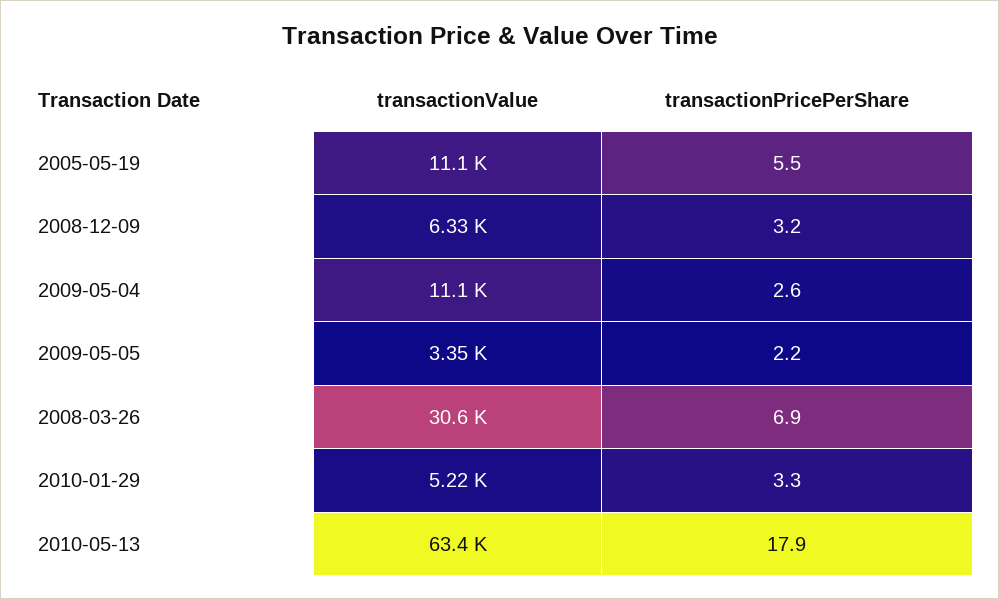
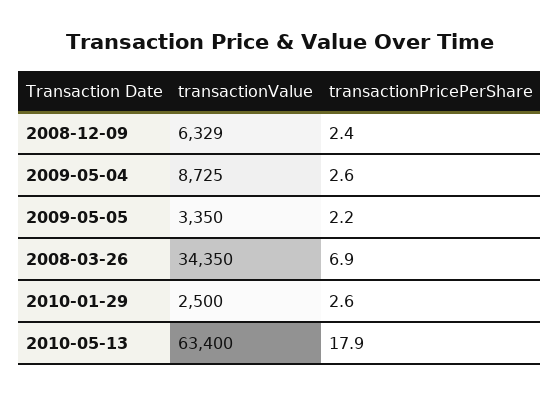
transactionValue, 2005-05-19: 11100 -> none
transactionPricePerShare, 2005-05-19: 5.5 -> none
transactionPricePerShare, 2008-12-09: 3.2 -> 2.4
transactionValue, 2009-05-04: 11100 -> 8725
transactionValue, 2008-03-26: 30600 -> 34350
transactionValue, 2010-01-29: 5220 -> 2500
transactionPricePerShare, 2010-01-29: 3.3 -> 2.6

